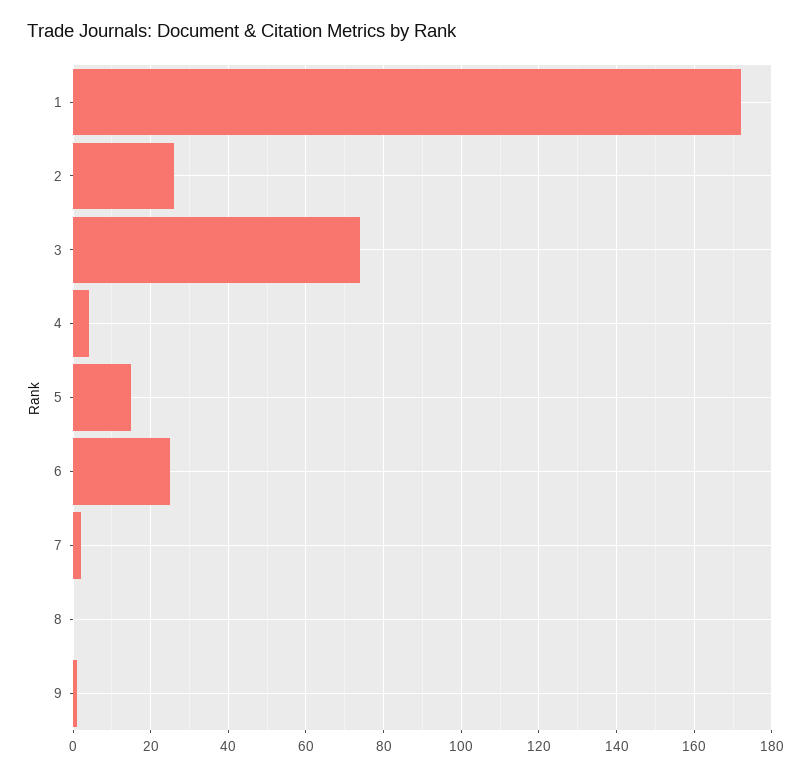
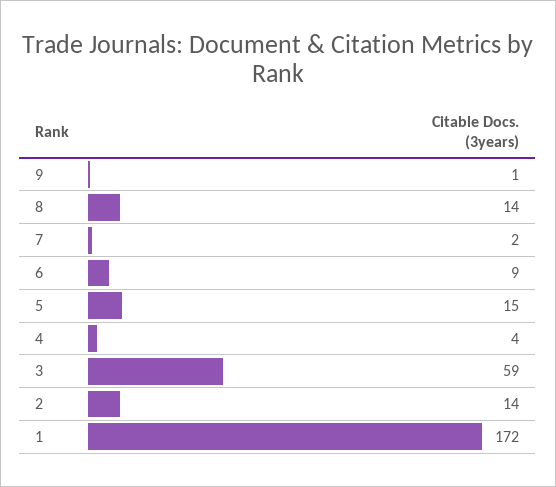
2: 25 -> 14
3: 75 -> 59
6: 25 -> 9
8: 0 -> 14

